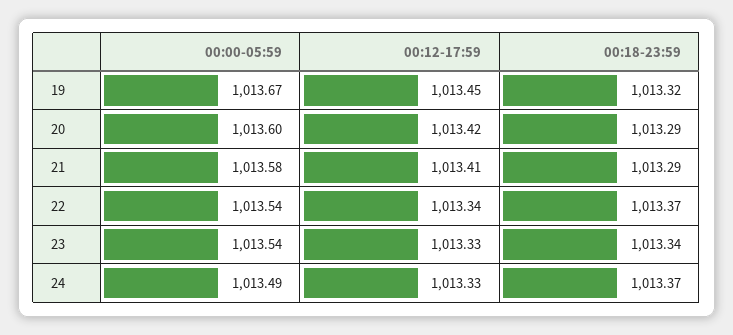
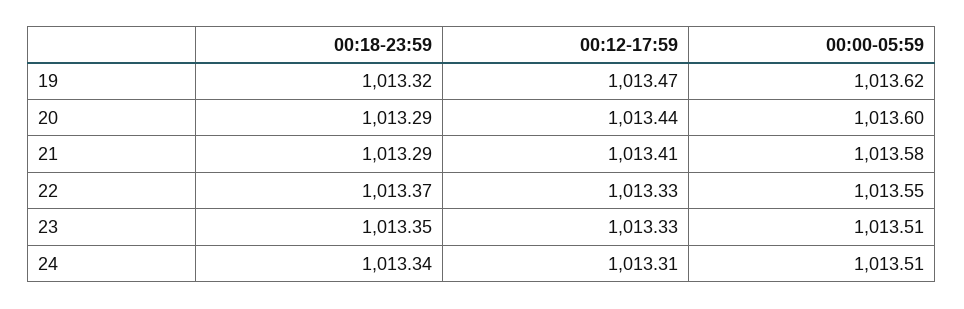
00:00-05:59, 19: 1013.67 -> 1013.62
00:12-17:59, 19: 1013.45 -> 1013.47
00:12-17:59, 20: 1013.42 -> 1013.44
00:00-05:59, 22: 1013.54 -> 1013.55
00:12-17:59, 22: 1013.34 -> 1013.33
00:00-05:59, 23: 1013.54 -> 1013.51
00:18-23:59, 23: 1013.34 -> 1013.35
00:00-05:59, 24: 1013.49 -> 1013.51
00:12-17:59, 24: 1013.33 -> 1013.31
00:18-23:59, 24: 1013.37 -> 1013.34

